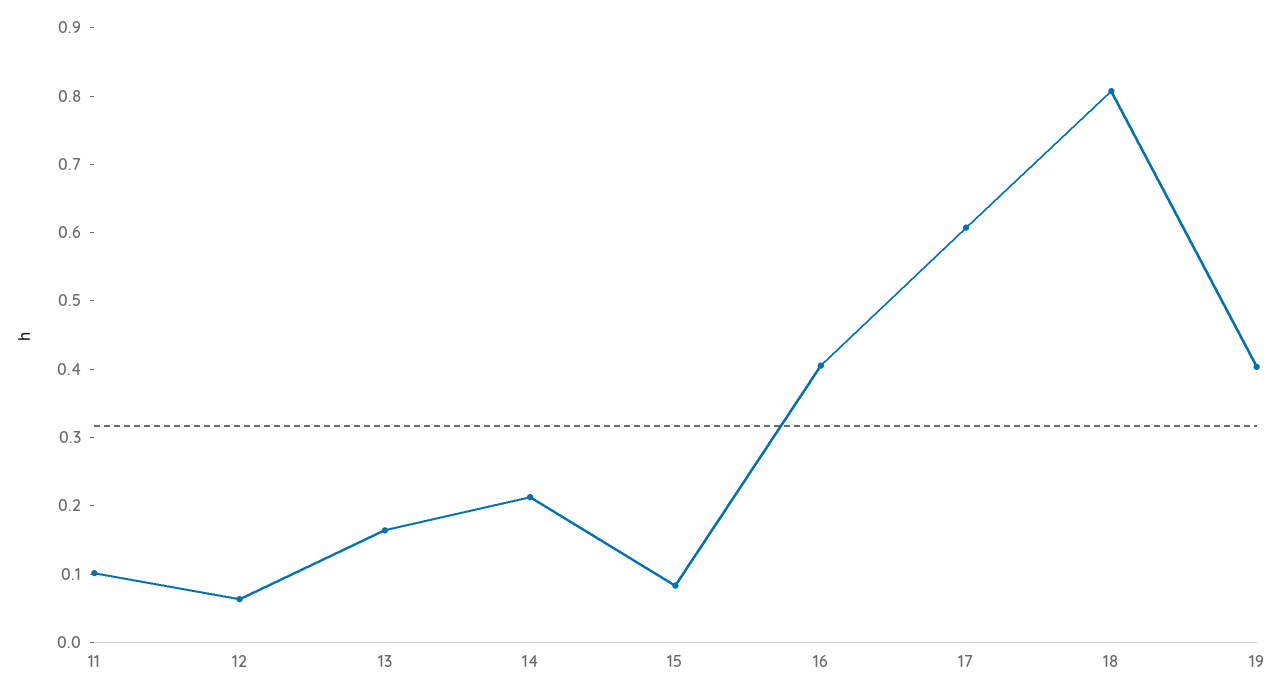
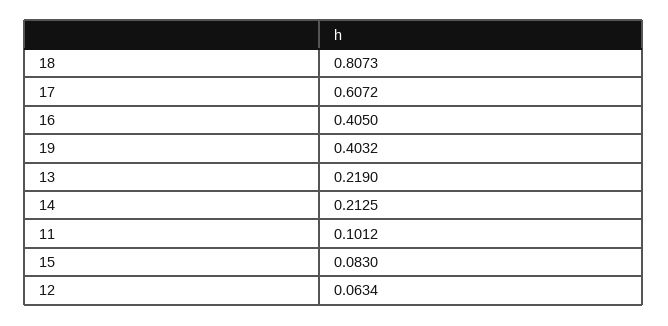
13: 0.16 -> 0.219

